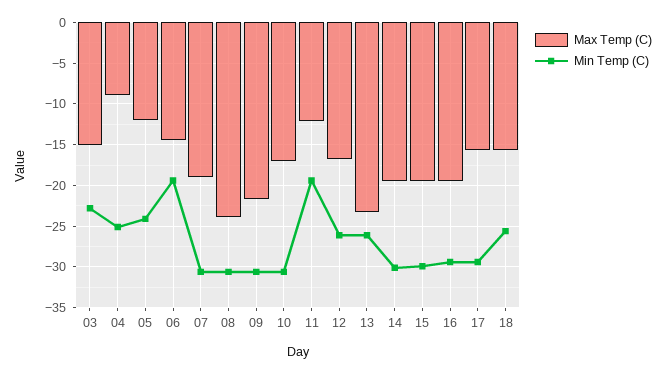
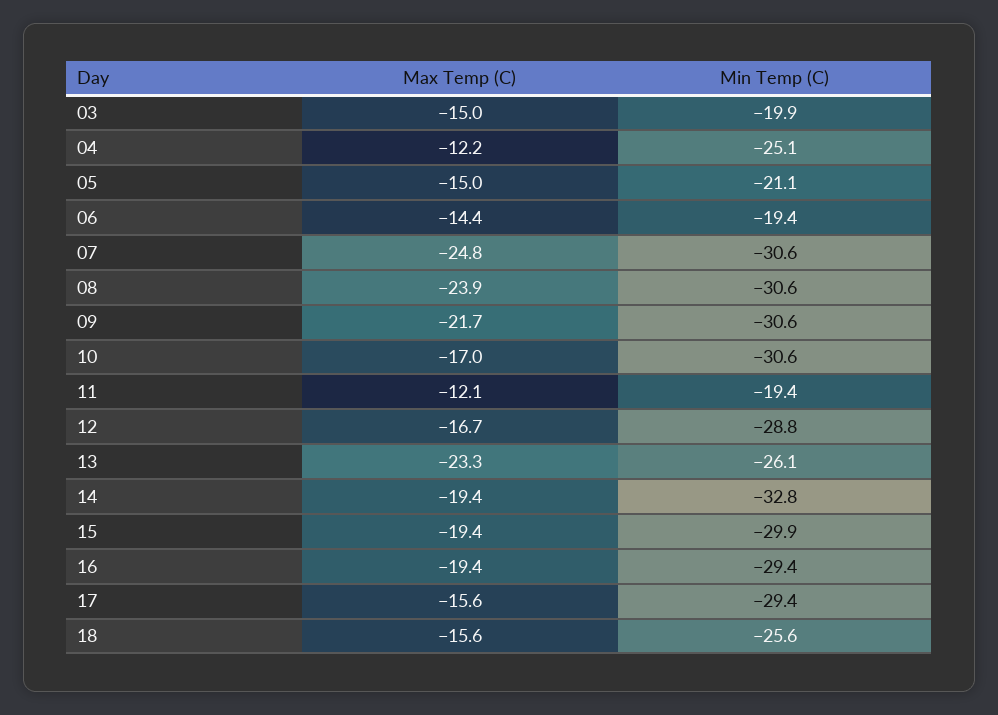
Min Temp (C), 03: -23 -> -19.9
Max Temp (C), 04: -9 -> -12.2
Max Temp (C), 05: -12 -> -15
Min Temp (C), 05: -24 -> -21.1
Max Temp (C), 07: -19 -> -24.8
Min Temp (C), 12: -26 -> -28.8
Min Temp (C), 14: -30 -> -32.8

